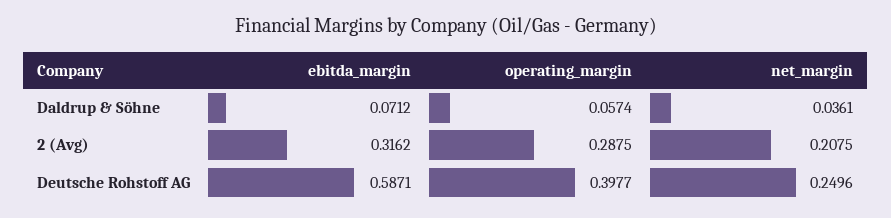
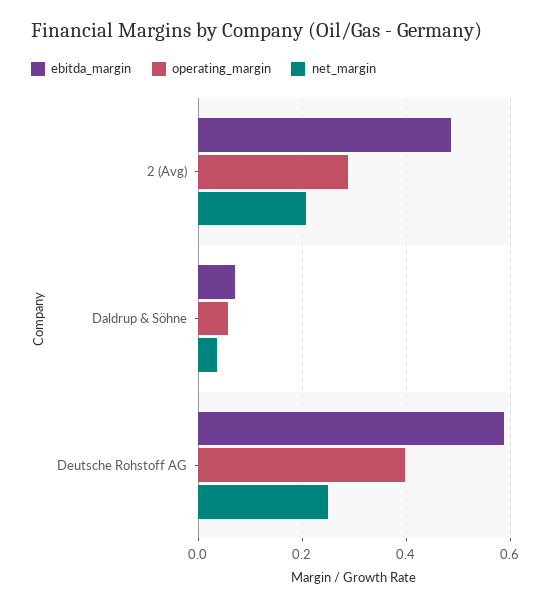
ebitda_margin, 2 (Avg): 0.3162 -> 0.48

